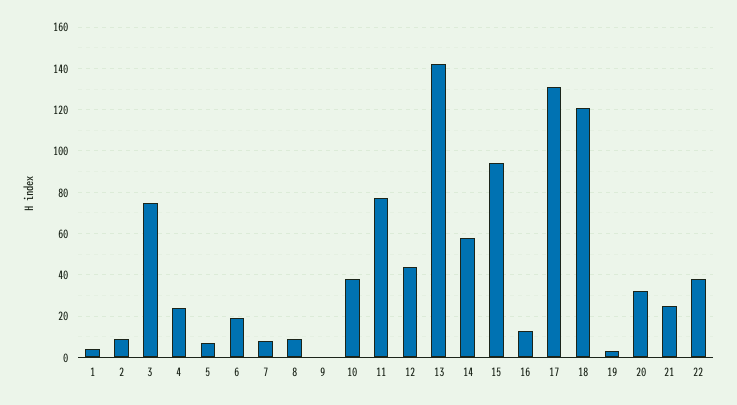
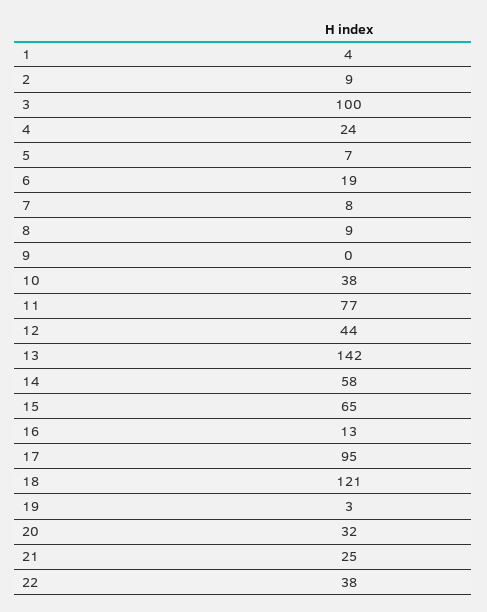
3: 75 -> 100
15: 95 -> 65
17: 130 -> 95

